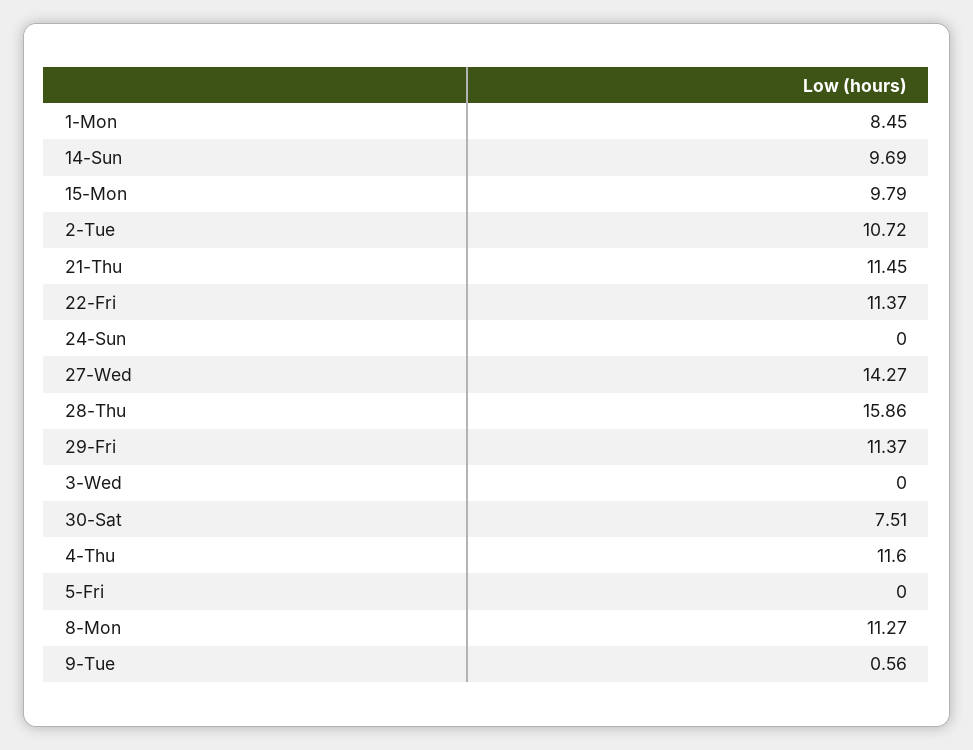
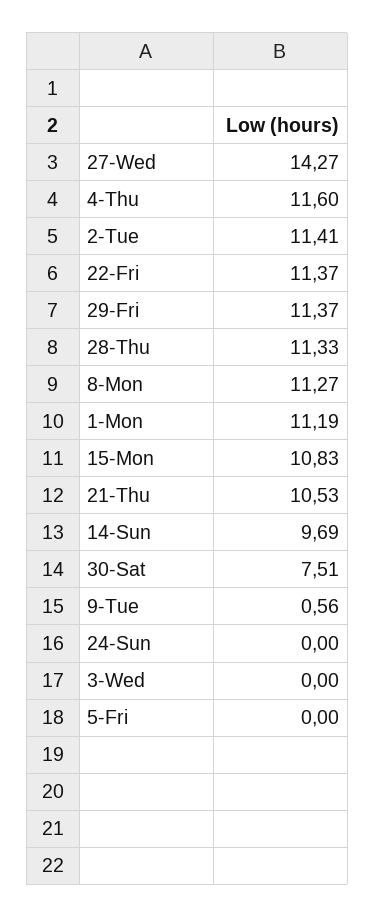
1-Mon: 8.45 -> 11.19
15-Mon: 9.79 -> 10.83
2-Tue: 10.72 -> 11.41
21-Thu: 11.45 -> 10.53
28-Thu: 15.86 -> 11.33

